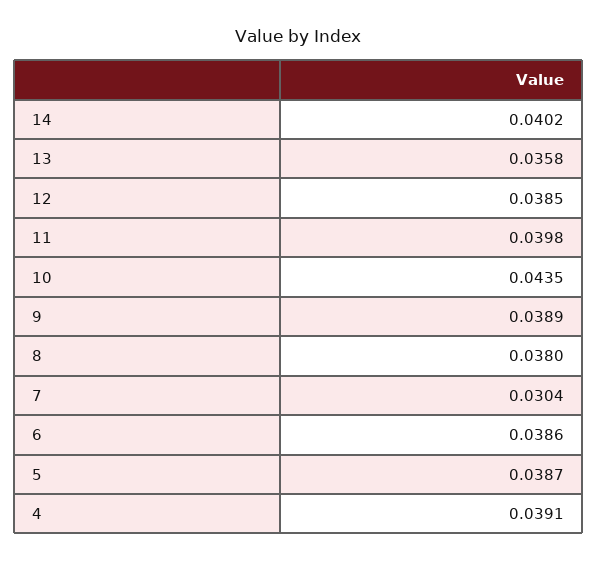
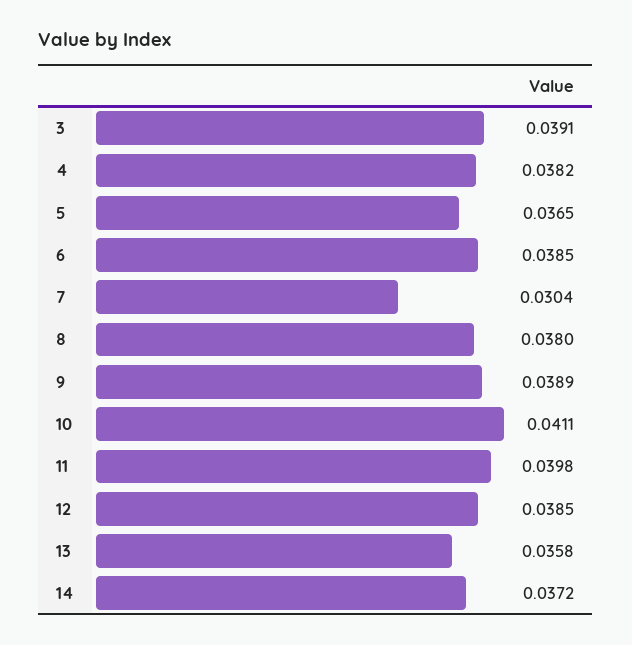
14: 0.0402 -> 0.0372
10: 0.0435 -> 0.0411
6: 0.0386 -> 0.0385
5: 0.0387 -> 0.0365
4: 0.0391 -> 0.0382
3: none -> 0.0391

